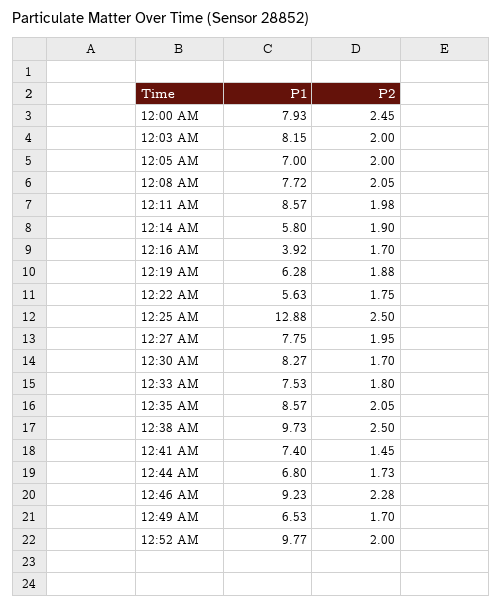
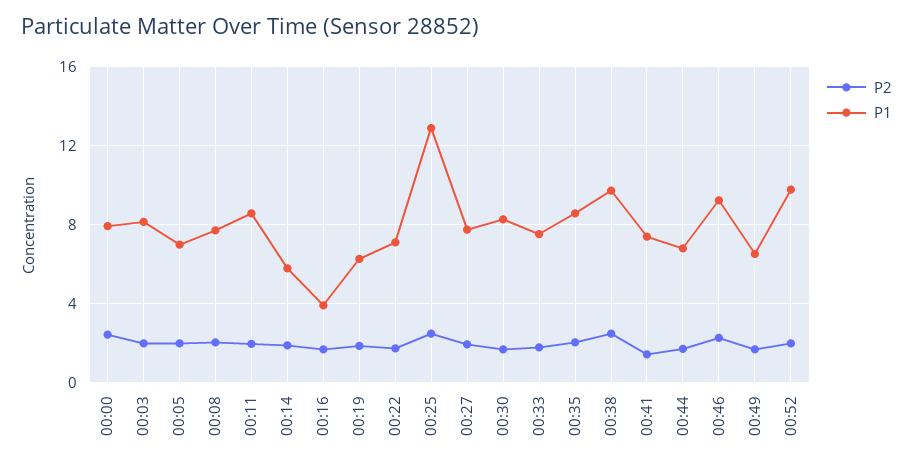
P1, 12:22 AM: 5.63 -> 7

